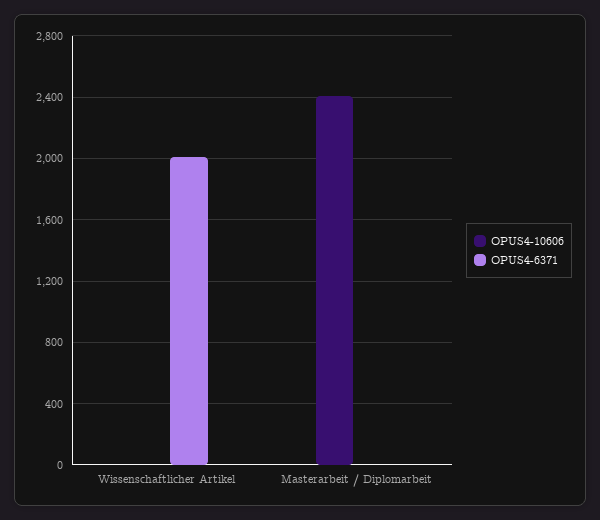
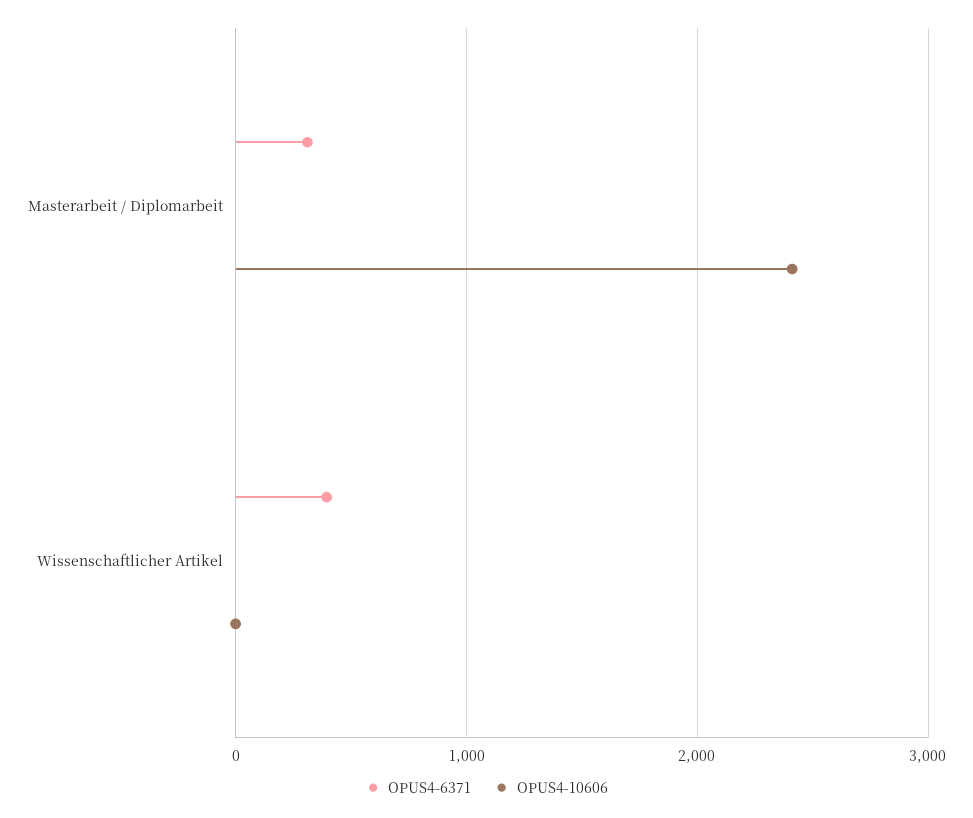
OPUS4-6371, Wissenschaftlicher Artikel: 2000 -> 400
OPUS4-6371, Masterarbeit / Diplomarbeit: 0 -> 300

